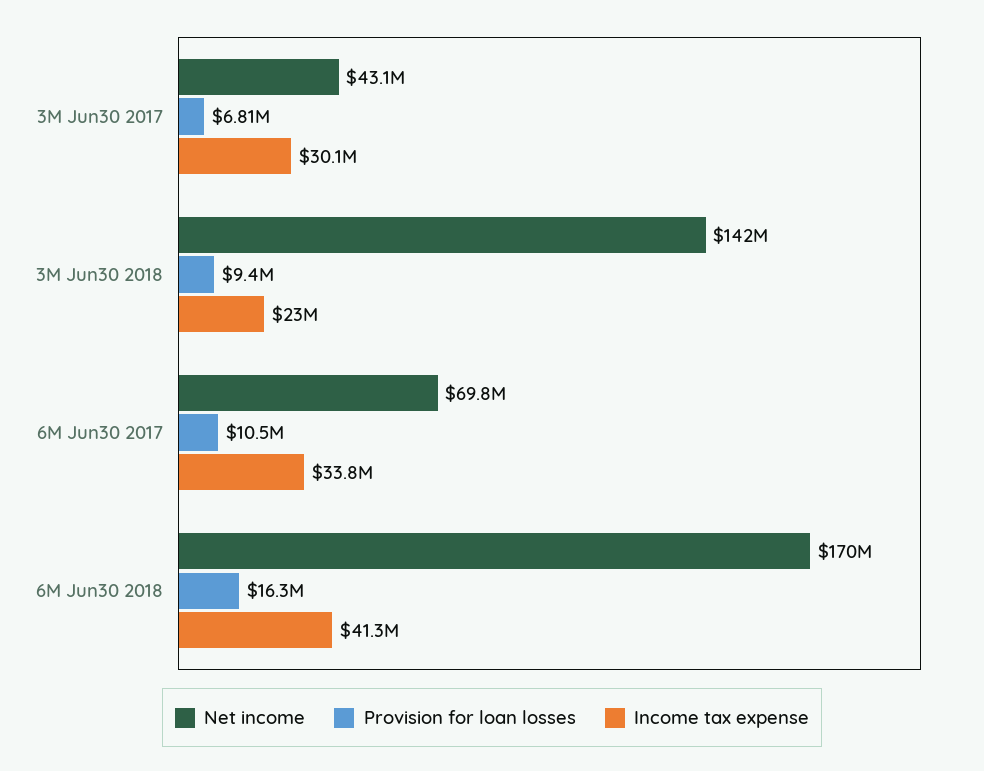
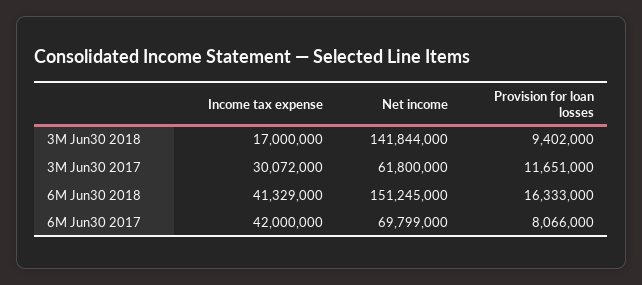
Net income, 3M Jun30 2017: 43100000 -> 61800000
Provision for loan losses, 3M Jun30 2017: 6810000 -> 11651000
Income tax expense, 3M Jun30 2018: 23000000 -> 17000000
Provision for loan losses, 6M Jun30 2017: 10500000 -> 8066000
Income tax expense, 6M Jun30 2017: 33800000 -> 42000000
Net income, 6M Jun30 2018: 170000000 -> 151245000

